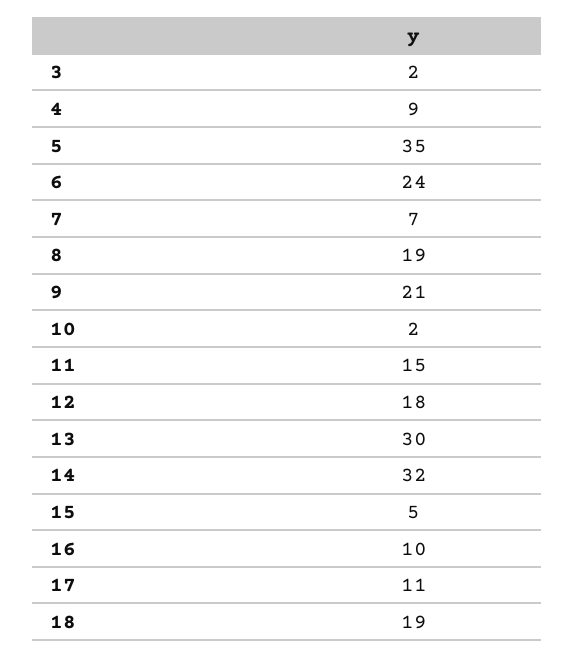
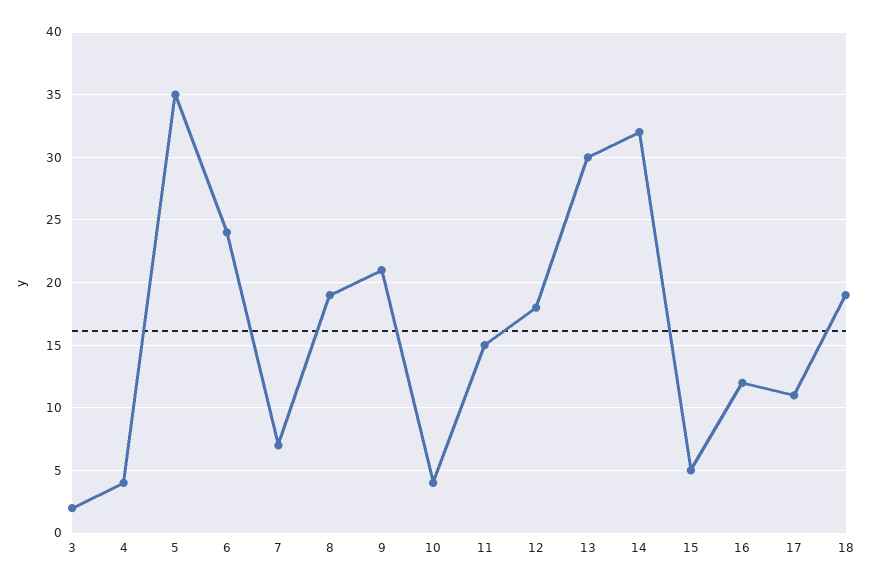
4: 9 -> 4
10: 2 -> 4
16: 10 -> 12

